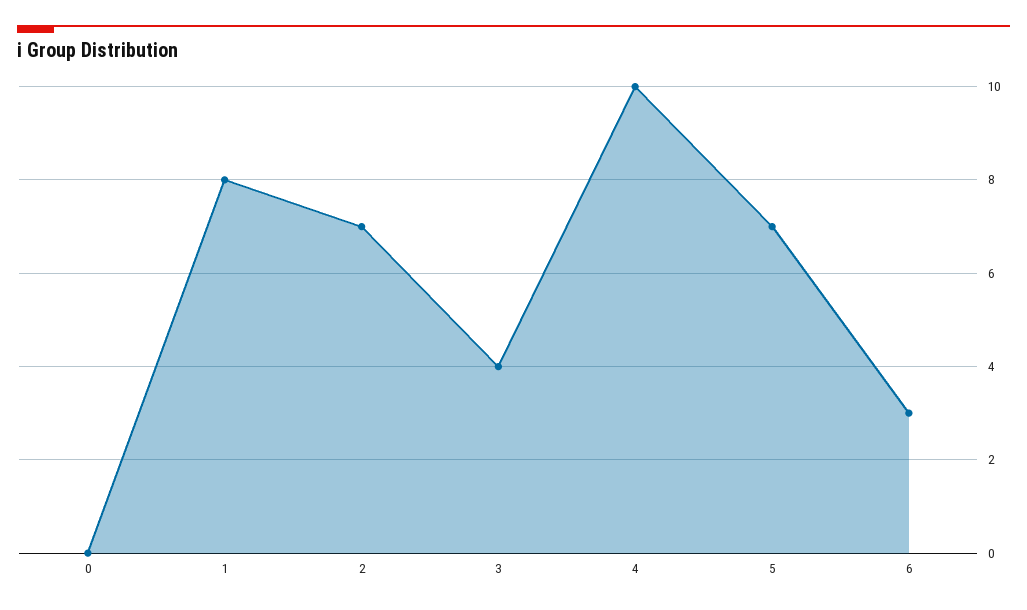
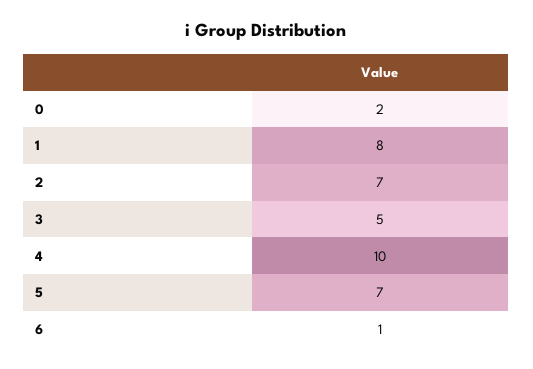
0: 0 -> 2
3: 4 -> 5
6: 3 -> 1

